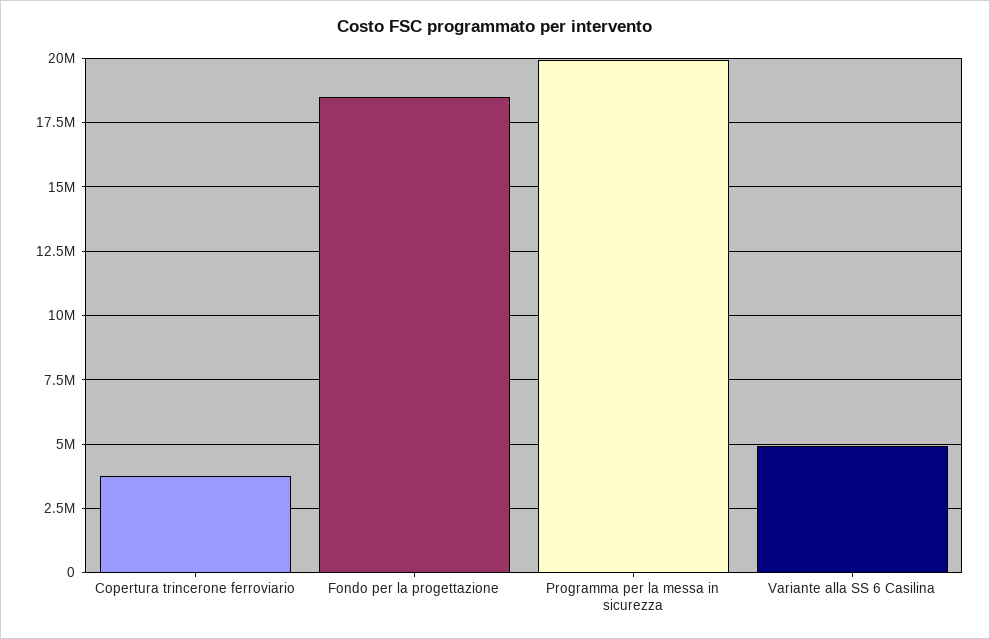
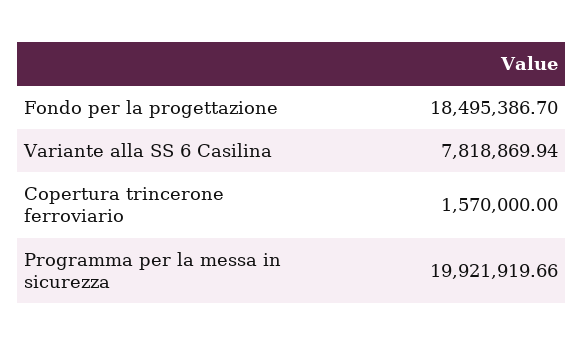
Copertura trincerone ferroviario: 3750000 -> 1570000
Variante alla SS 6 Casilina: 5000000 -> 7818869.94

